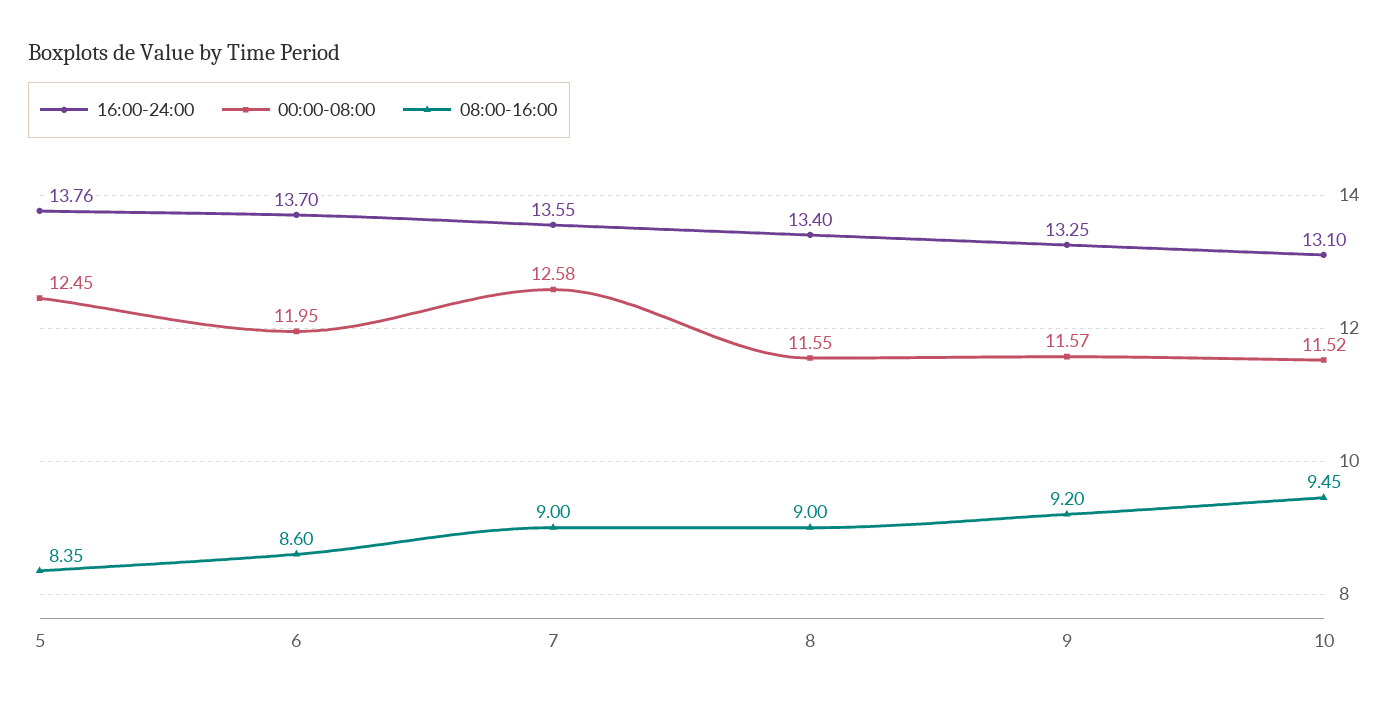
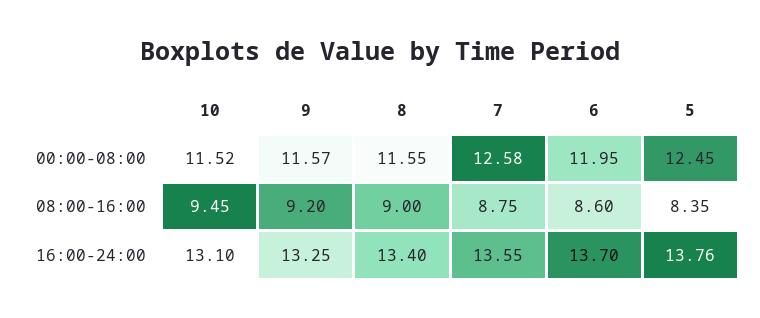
08:00-16:00, 7: 9 -> 8.75

